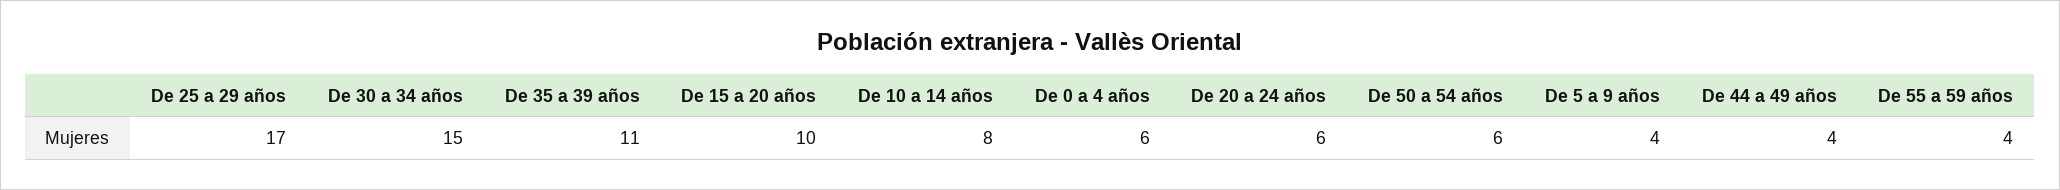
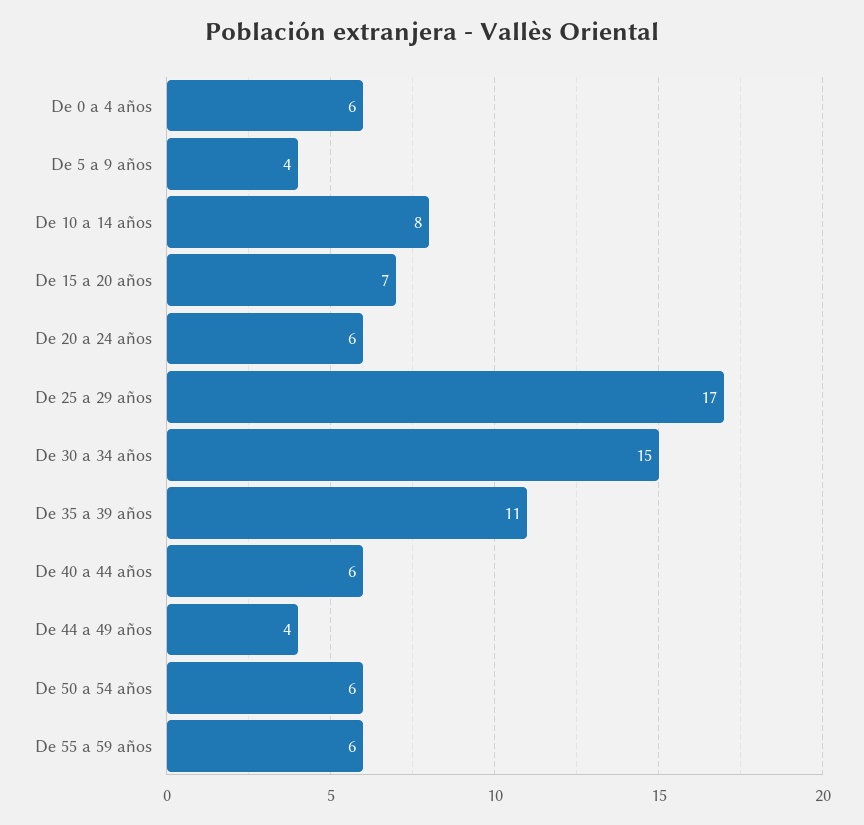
De 15 a 20 años: 10 -> 7
De 55 a 59 años: 4 -> 6
De 40 a 44 años: none -> 6

